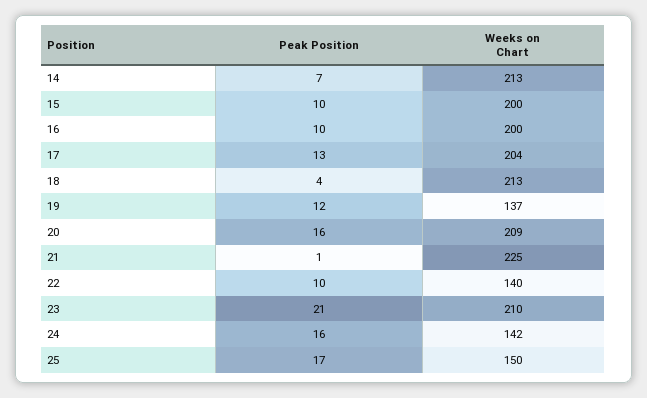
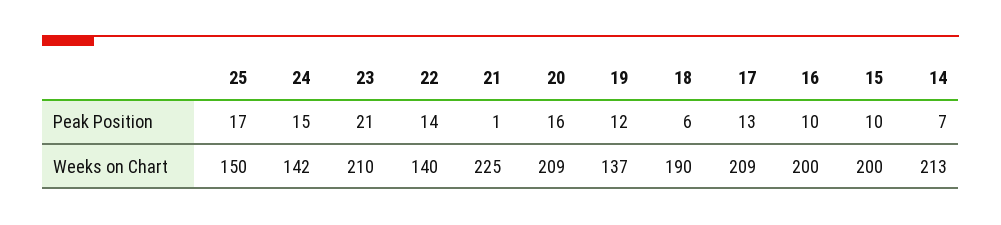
Weeks on Chart, 17: 204 -> 209
Peak Position, 18: 4 -> 6
Weeks on Chart, 18: 213 -> 190
Peak Position, 22: 10 -> 14
Peak Position, 24: 16 -> 15

